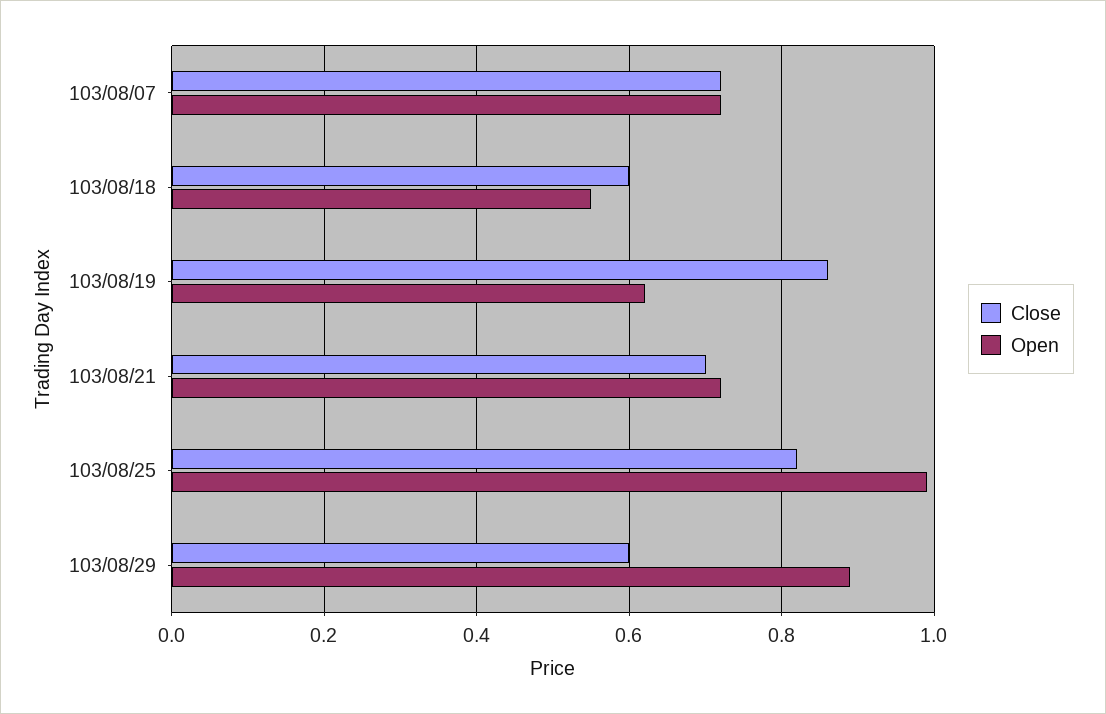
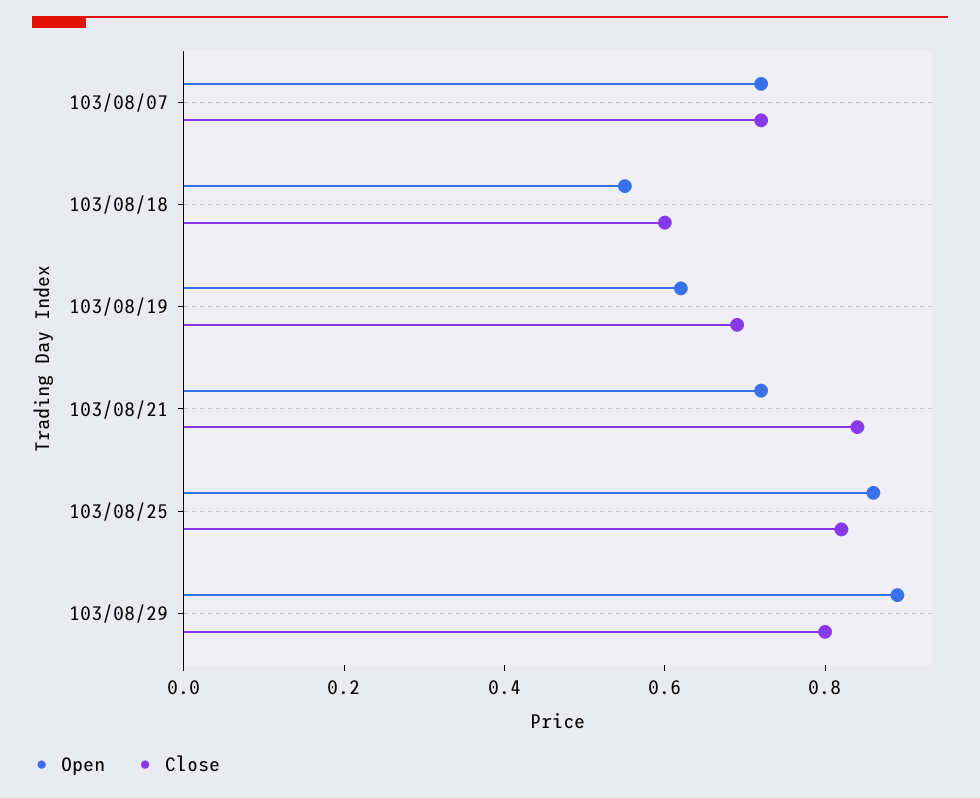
Close, 103/08/19: 0.85 -> 0.7
Close, 103/08/21: 0.7 -> 0.85
Open, 103/08/25: 1 -> 0.85
Close, 103/08/29: 0.6 -> 0.8

